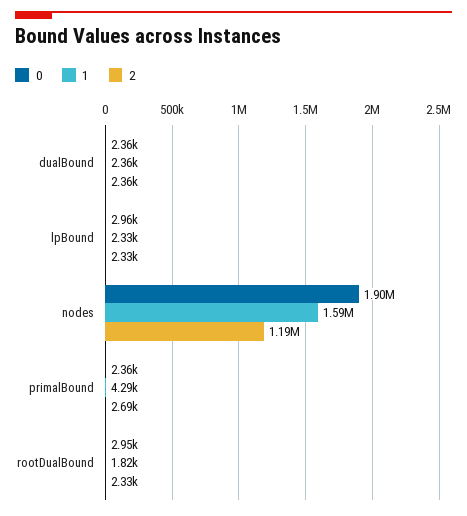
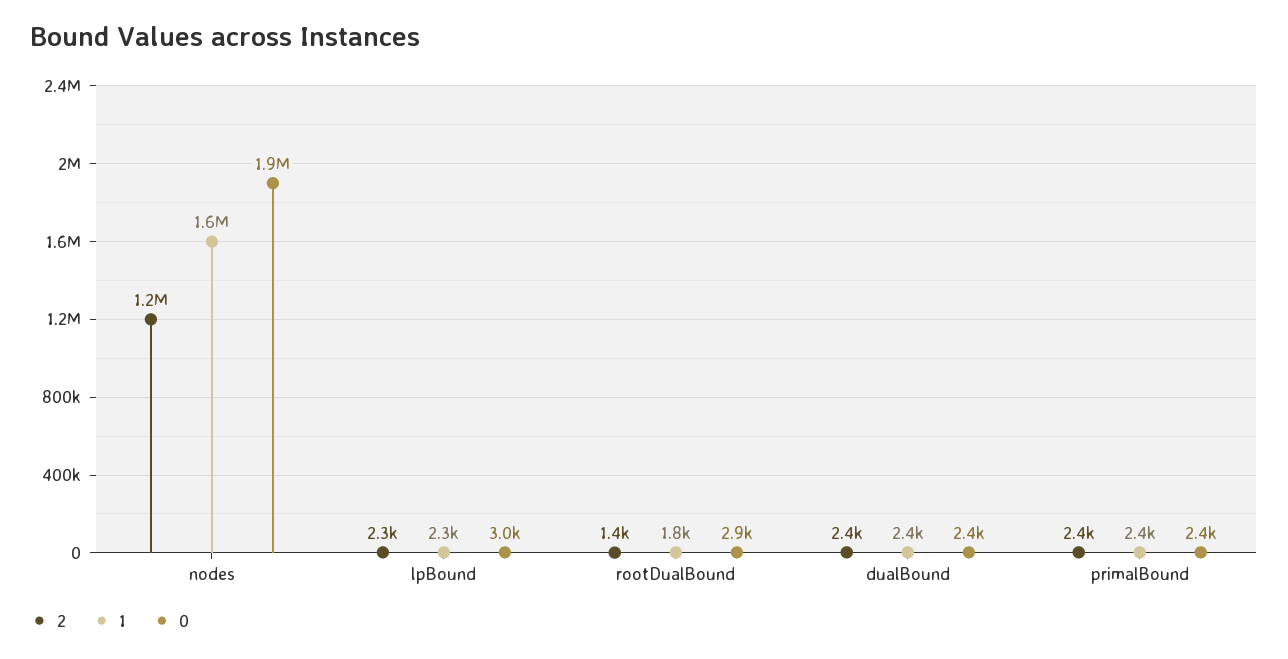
1, primalBound: 4290 -> 2400
2, primalBound: 2690 -> 2400
2, rootDualBound: 2330 -> 1400

